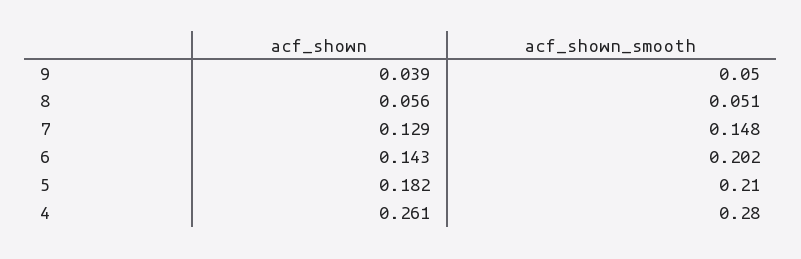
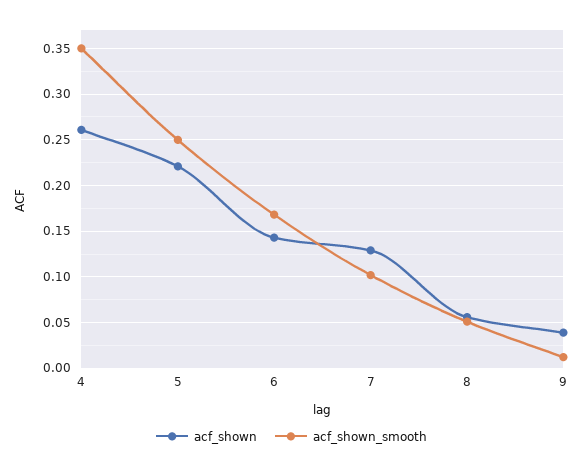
acf_shown_smooth, 9: 0.05 -> 0.01
acf_shown_smooth, 7: 0.148 -> 0.1
acf_shown_smooth, 6: 0.202 -> 0.17
acf_shown, 5: 0.182 -> 0.22
acf_shown_smooth, 5: 0.21 -> 0.25
acf_shown_smooth, 4: 0.28 -> 0.35

